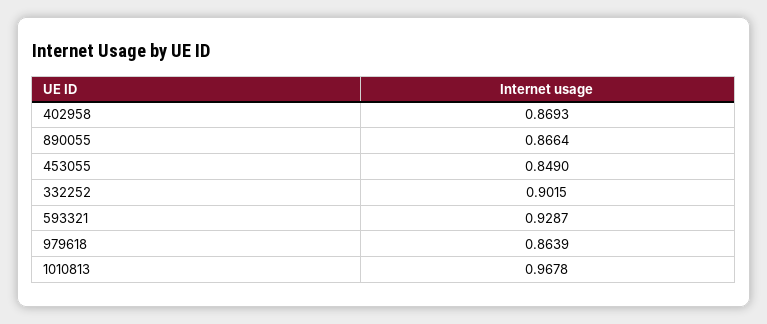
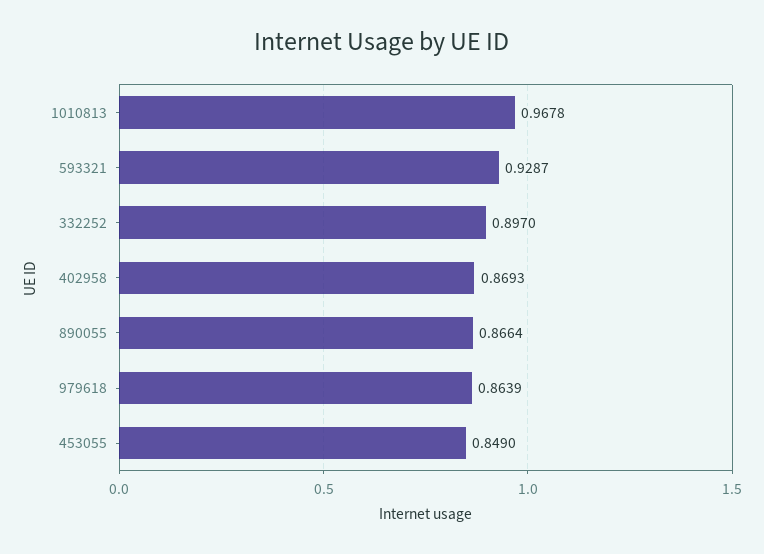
332252: 0.9015 -> 0.897

